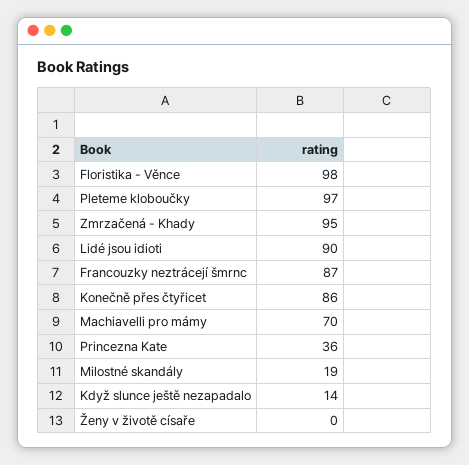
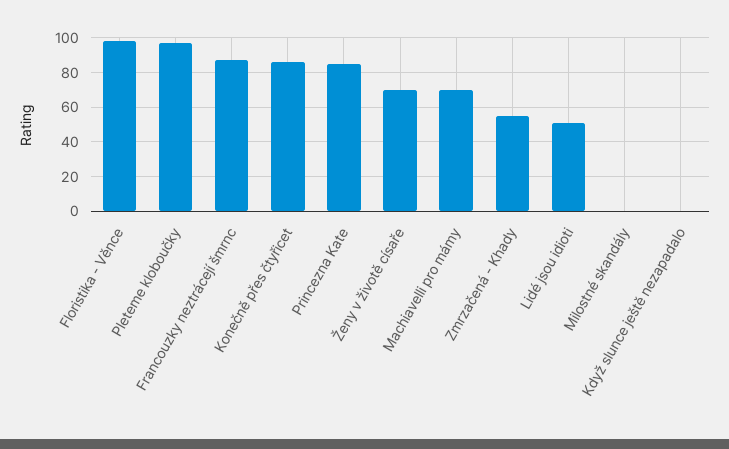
Zmrzačená - Khady: 95 -> 55
Lidé jsou idioti: 90 -> 50
Princezna Kate: 36 -> 85
Milostné skandály: 19 -> 0
Když slunce ještě nezapadalo: 14 -> 0
Ženy v životě císaře: 0 -> 70

